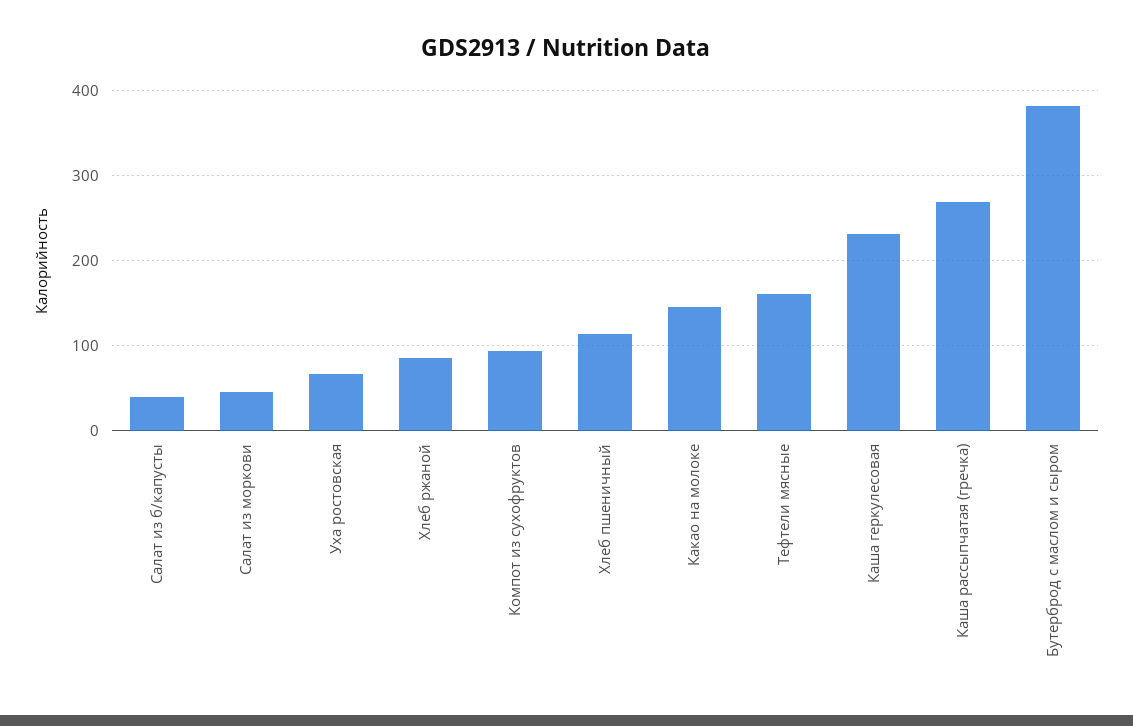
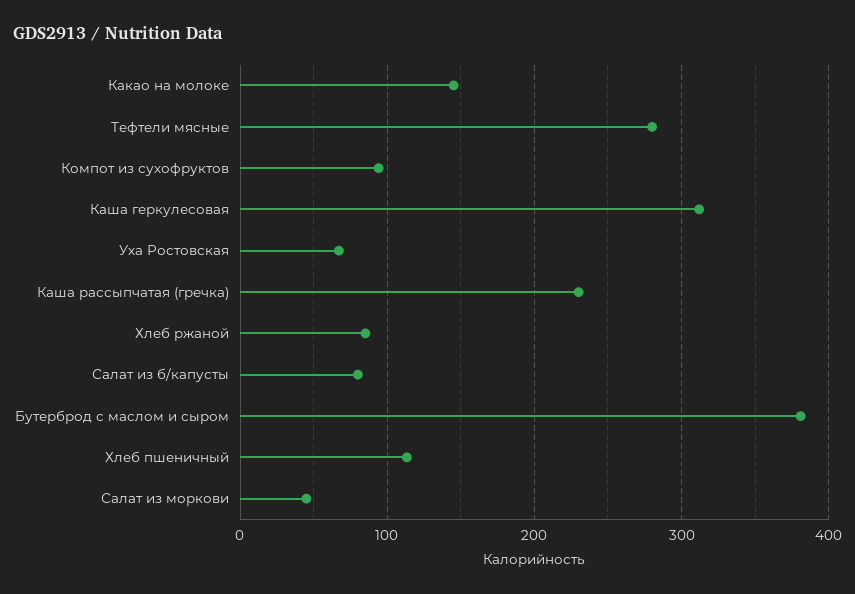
Салат из б/капусты: 40 -> 80
Тефтели мясные: 160 -> 280
Каша геркулесовая: 230 -> 310
Каша рассыпчатая (гречка): 270 -> 230

